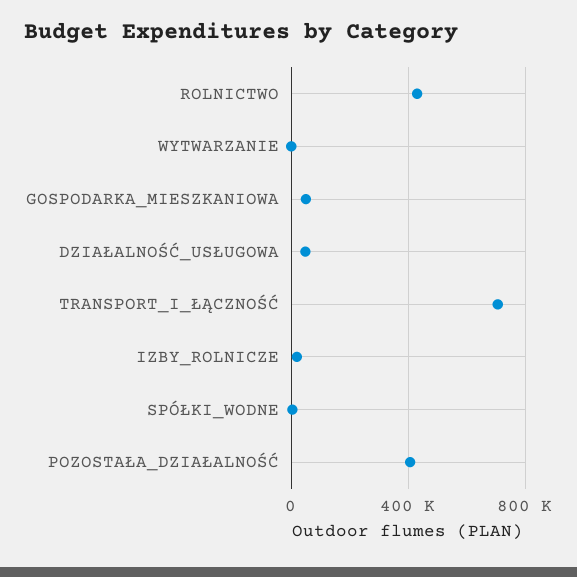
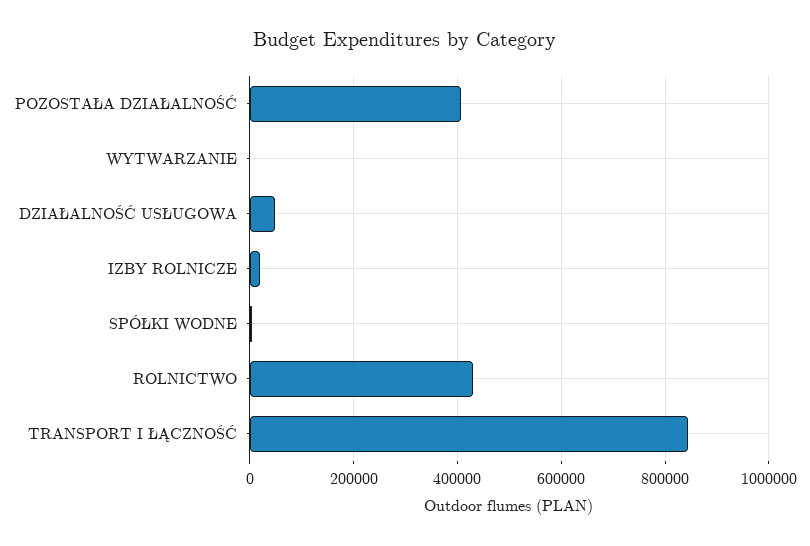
GOSPODARKA_MIESZKANIOWA: 50000 -> none
TRANSPORT_I_ŁĄCZNOŚĆ: 700000 -> 840000

